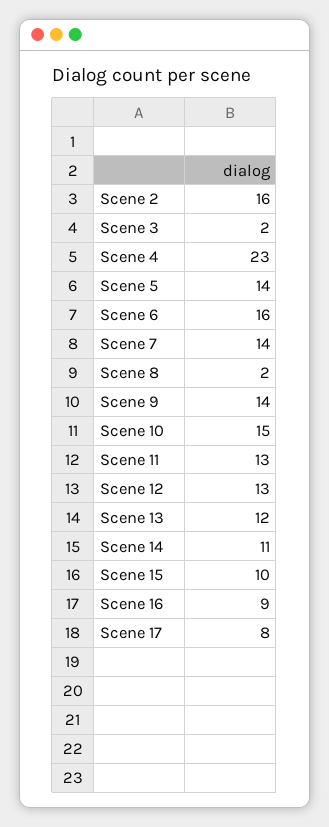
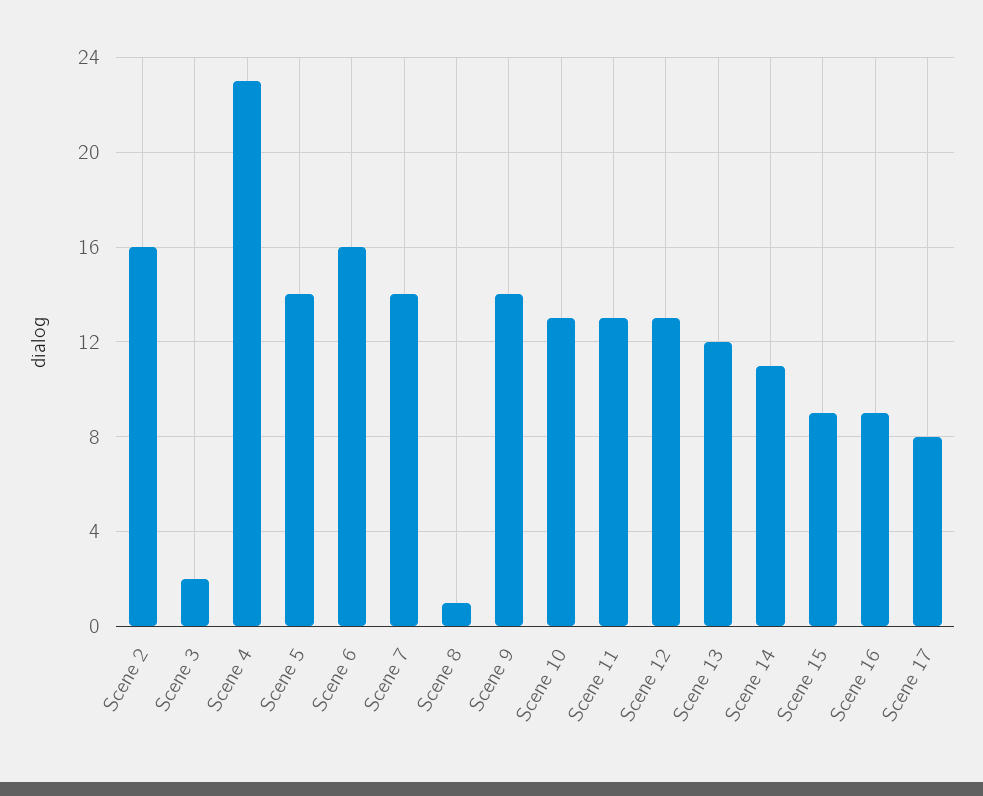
Scene 8: 2 -> 1
Scene 10: 15 -> 13
Scene 15: 10 -> 9

